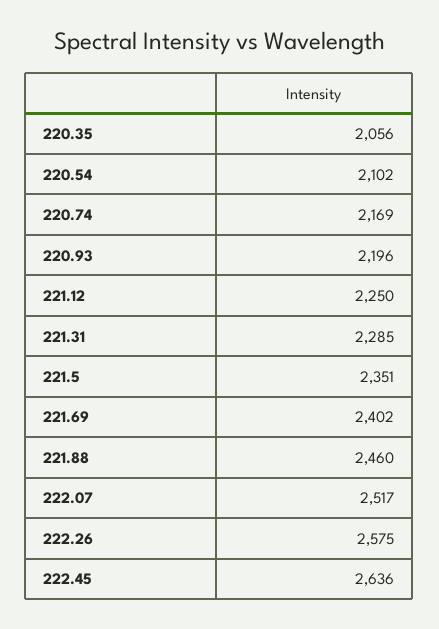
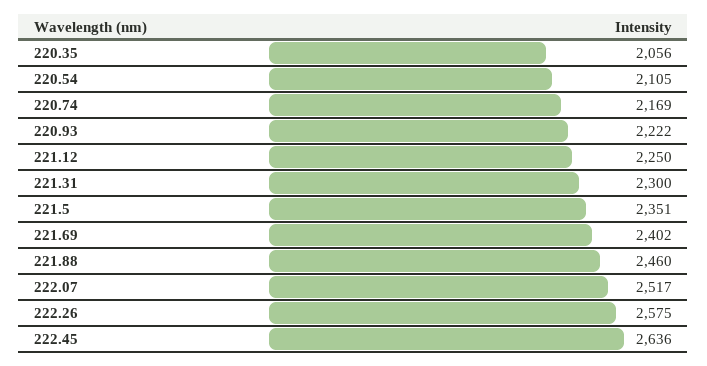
220.54: 2102 -> 2105
220.93: 2196 -> 2222
221.31: 2285 -> 2300

